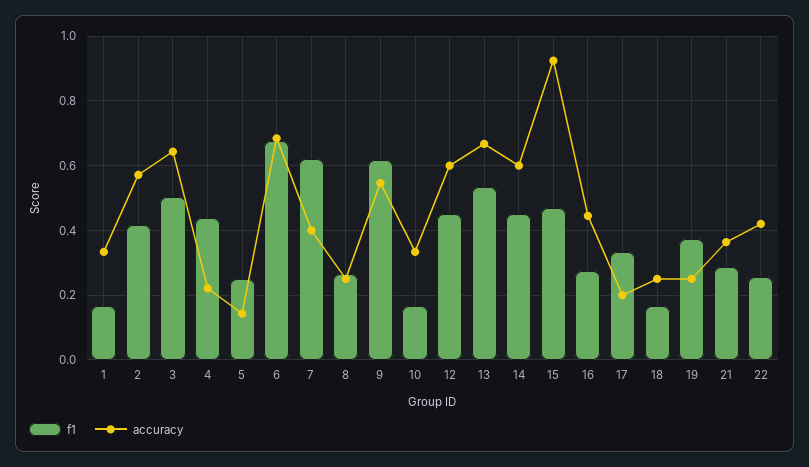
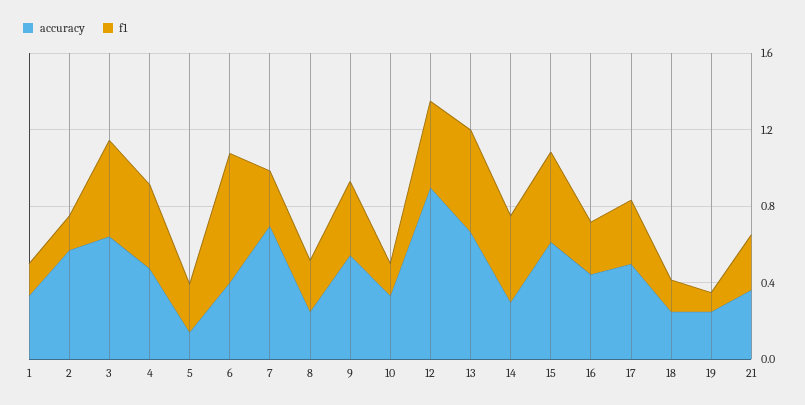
f1, 2: 0.42 -> 0.2
accuracy, 4: 0.22 -> 0.5
accuracy, 6: 0.68 -> 0.4
f1, 7: 0.62 -> 0.3
accuracy, 7: 0.4 -> 0.7
f1, 9: 0.62 -> 0.4
accuracy, 12: 0.6 -> 0.9
accuracy, 14: 0.6 -> 0.3
accuracy, 15: 0.92 -> 0.6
accuracy, 17: 0.2 -> 0.5
f1, 19: 0.38 -> 0.1
f1, 22: 0.26 -> none
accuracy, 22: 0.42 -> none

